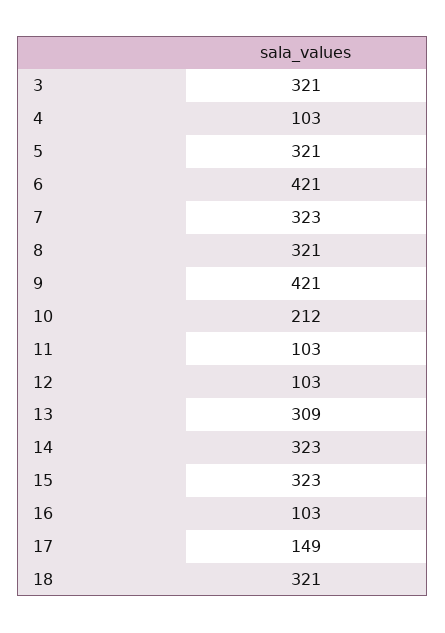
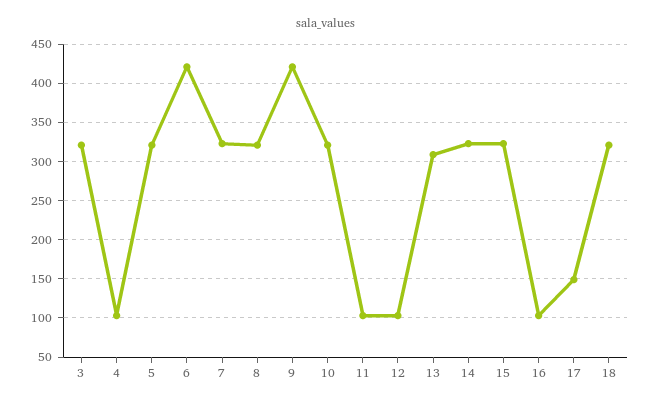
10: 212 -> 320

